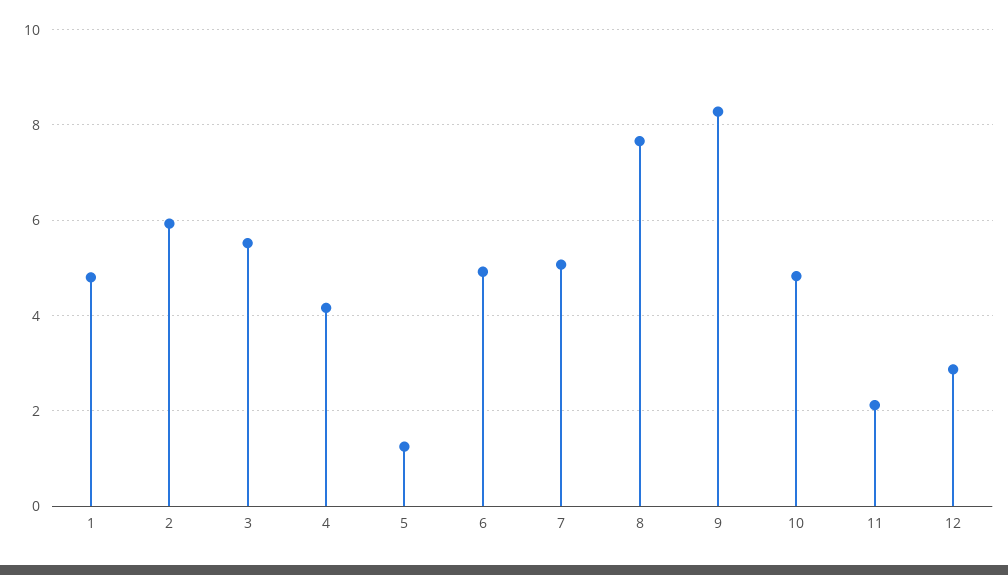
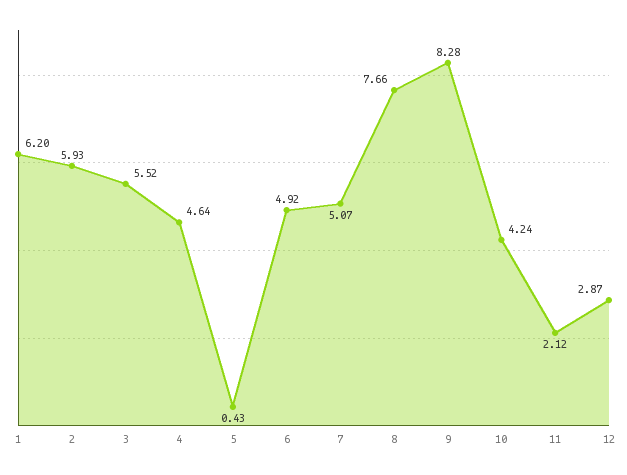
1: 4.8 -> 6.2
4: 4.2 -> 4.64
5: 1.2 -> 0.43
10: 4.8 -> 4.24

